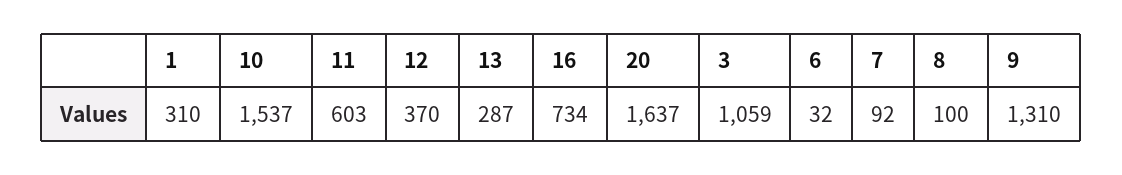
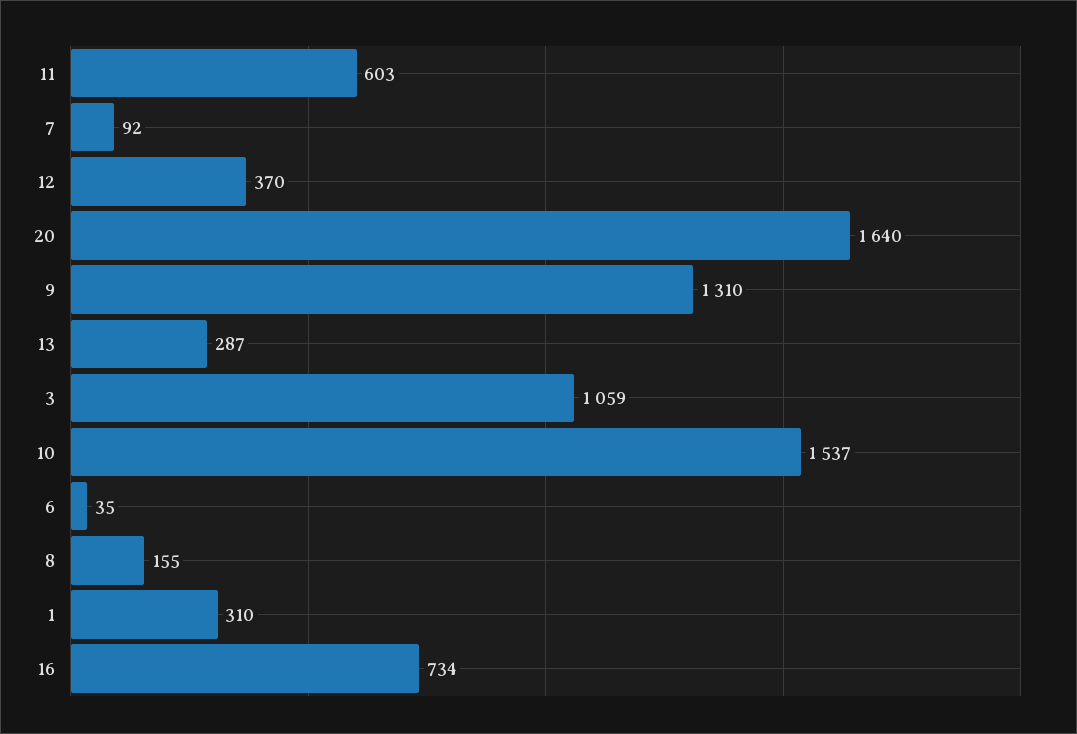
20: 1637 -> 1640
6: 32 -> 35
8: 100 -> 155

